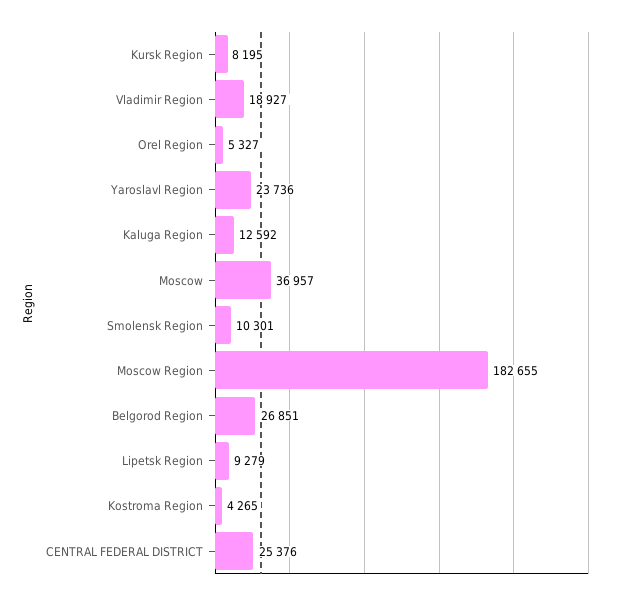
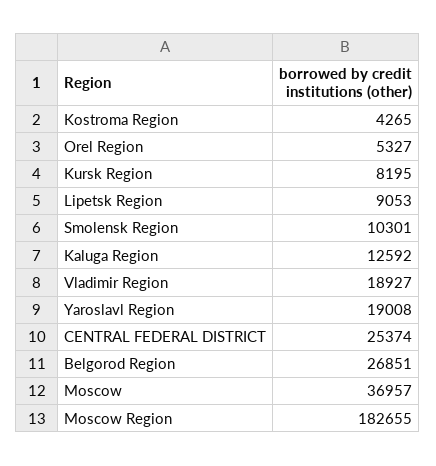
Yaroslavl Region: 23736 -> 19008
Lipetsk Region: 9279 -> 9053
CENTRAL FEDERAL DISTRICT: 25376 -> 25374

